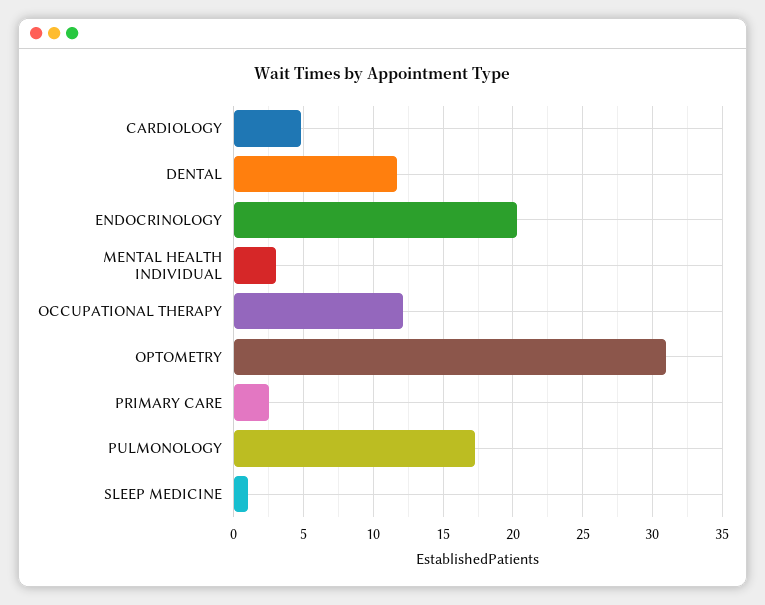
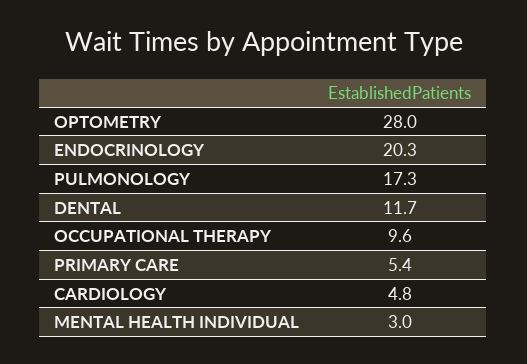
OCCUPATIONAL THERAPY: 12 -> 9.6
OPTOMETRY: 31 -> 28
PRIMARY CARE: 2.5 -> 5.4
SLEEP MEDICINE: 1 -> none

